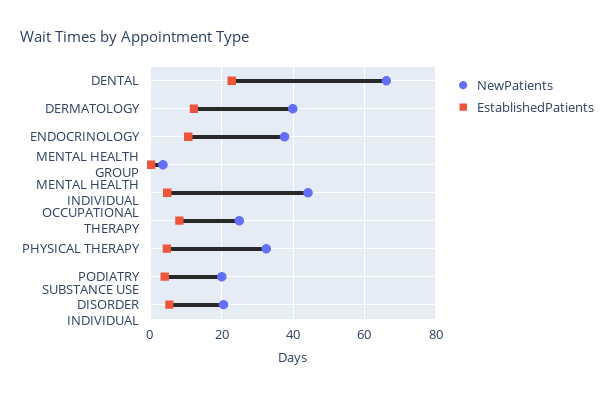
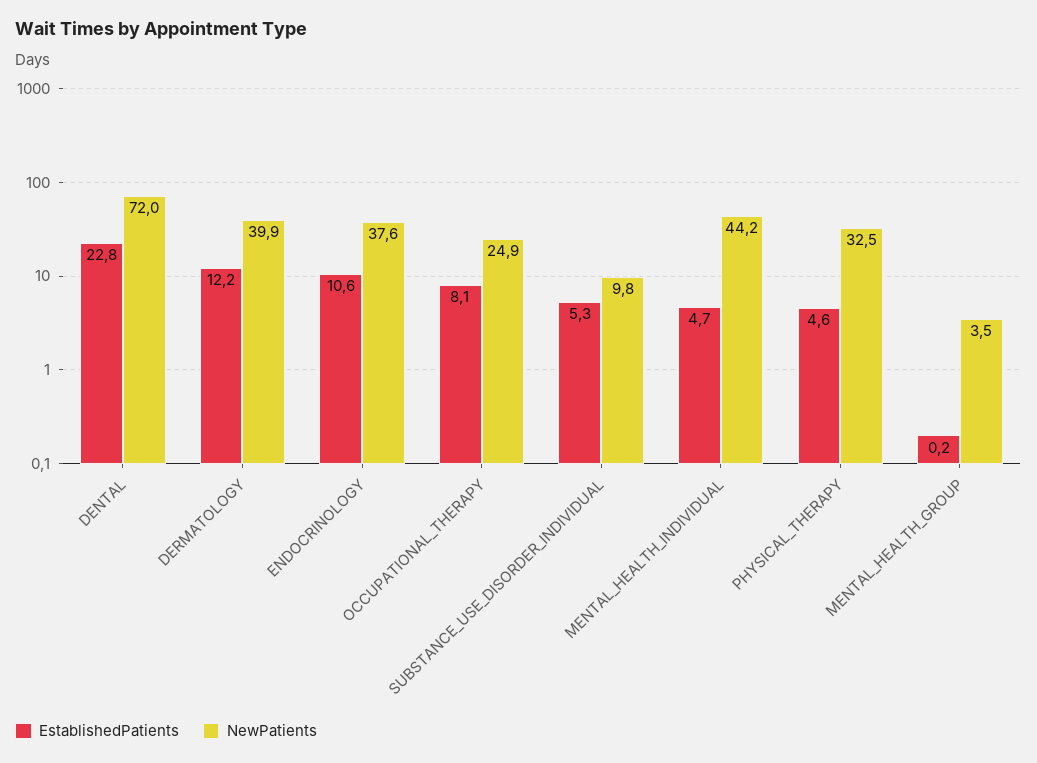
NewPatients, DENTAL: 66 -> 72
NewPatients, PODIATRY: 20 -> none
EstablishedPatients, PODIATRY: 4 -> none
NewPatients, SUBSTANCE USE DISORDER INDIVIDUAL: 20 -> 9.8

